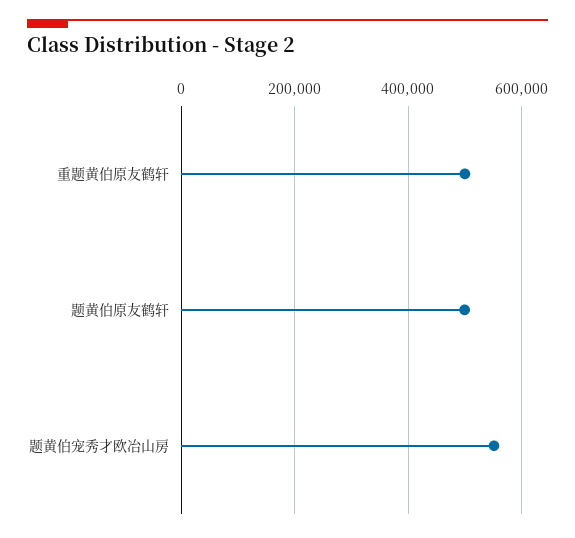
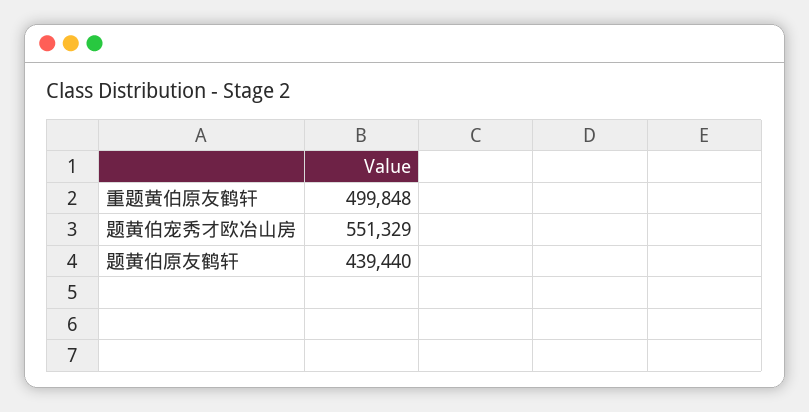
题黄伯原友鹤轩: 500000 -> 439440

